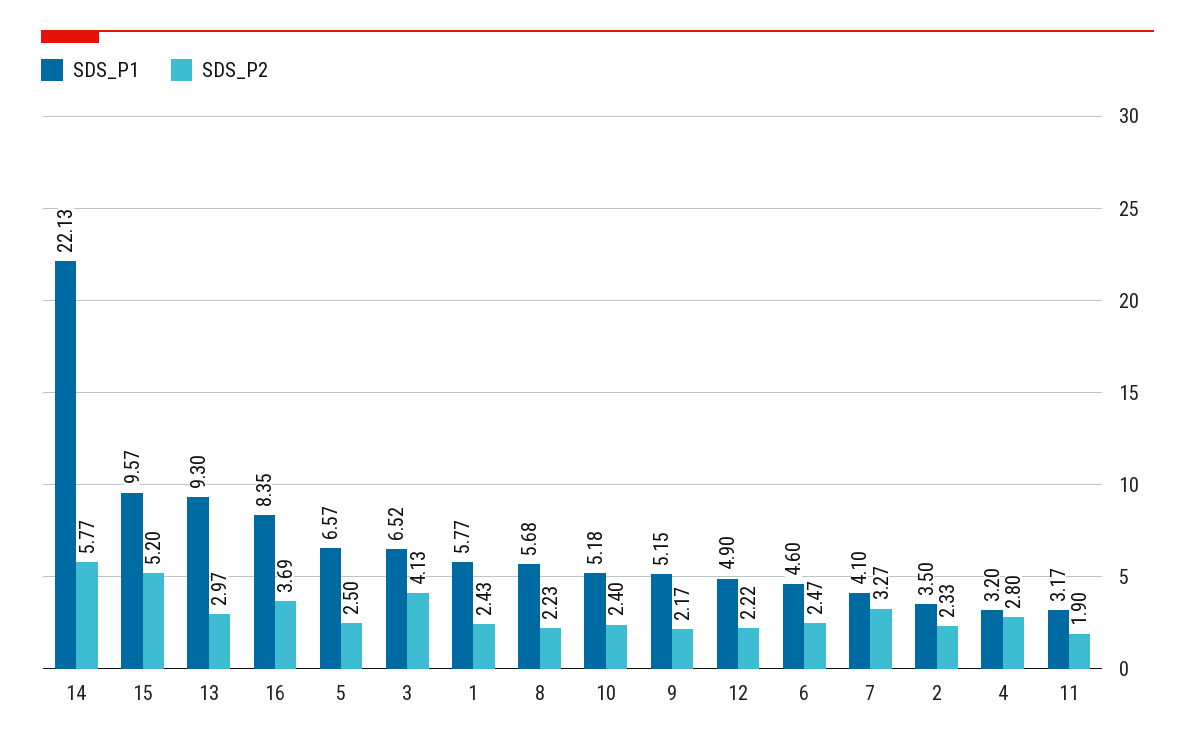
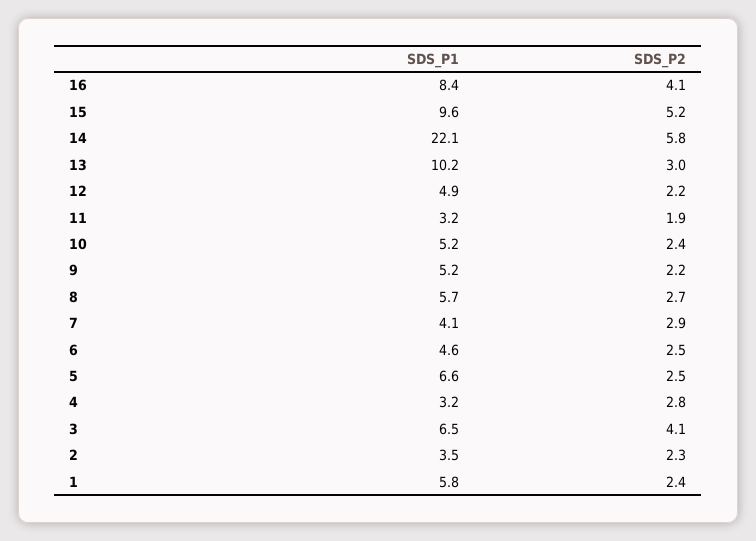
SDS_P1, 13: 9.3 -> 10.2
SDS_P2, 16: 3.69 -> 4.1
SDS_P2, 8: 2.23 -> 2.7
SDS_P2, 7: 3.27 -> 2.9

